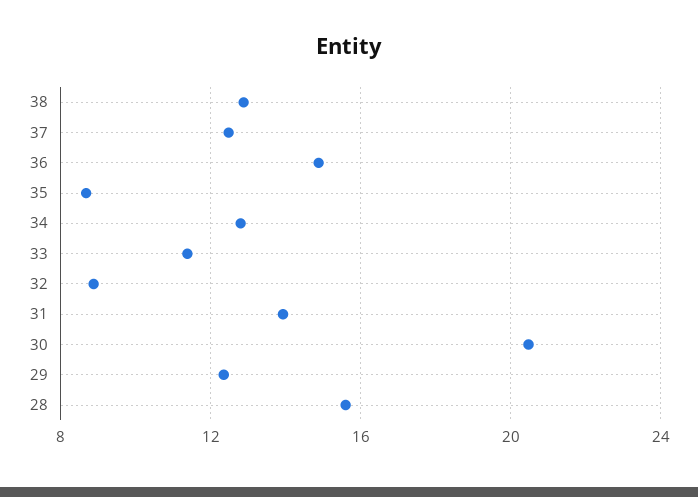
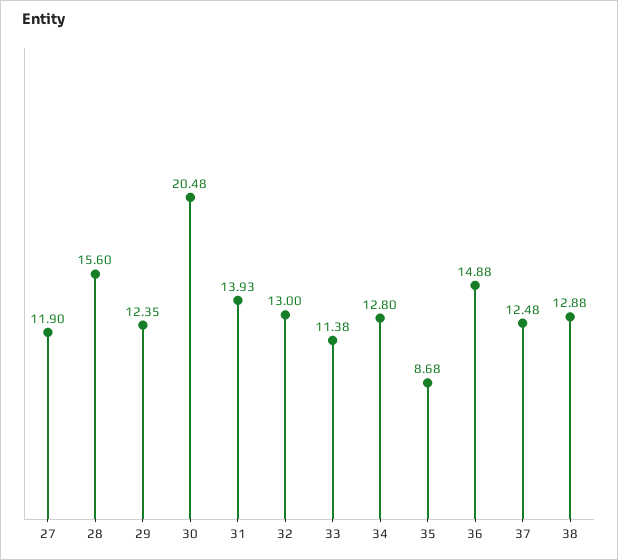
32: 9 -> 13
27: none -> 11.9

